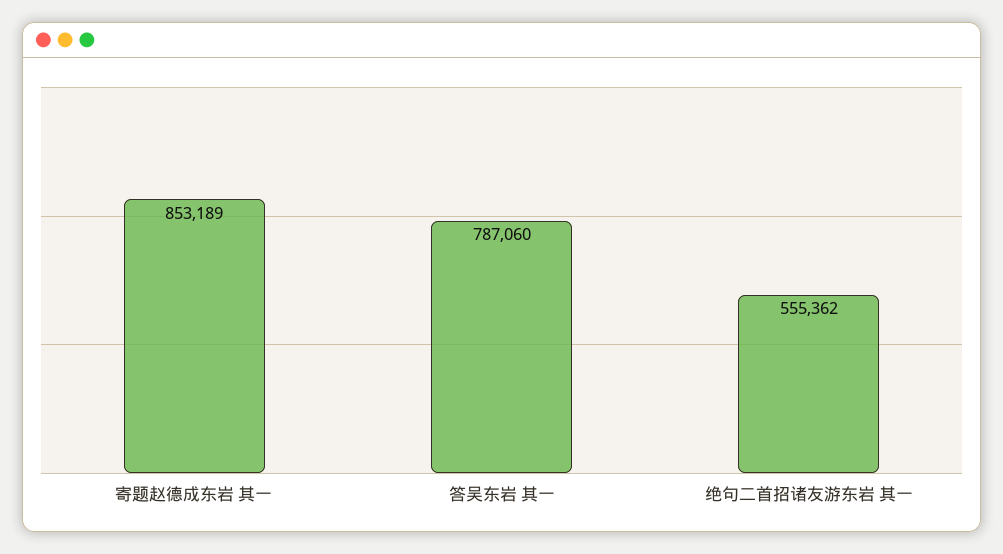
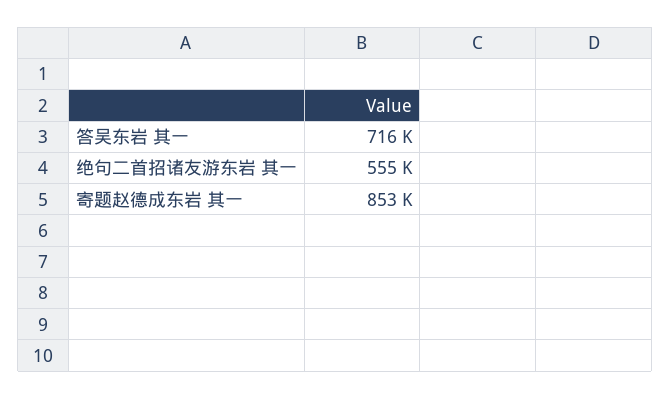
答吴东岩 其一: 787060 -> 716000

